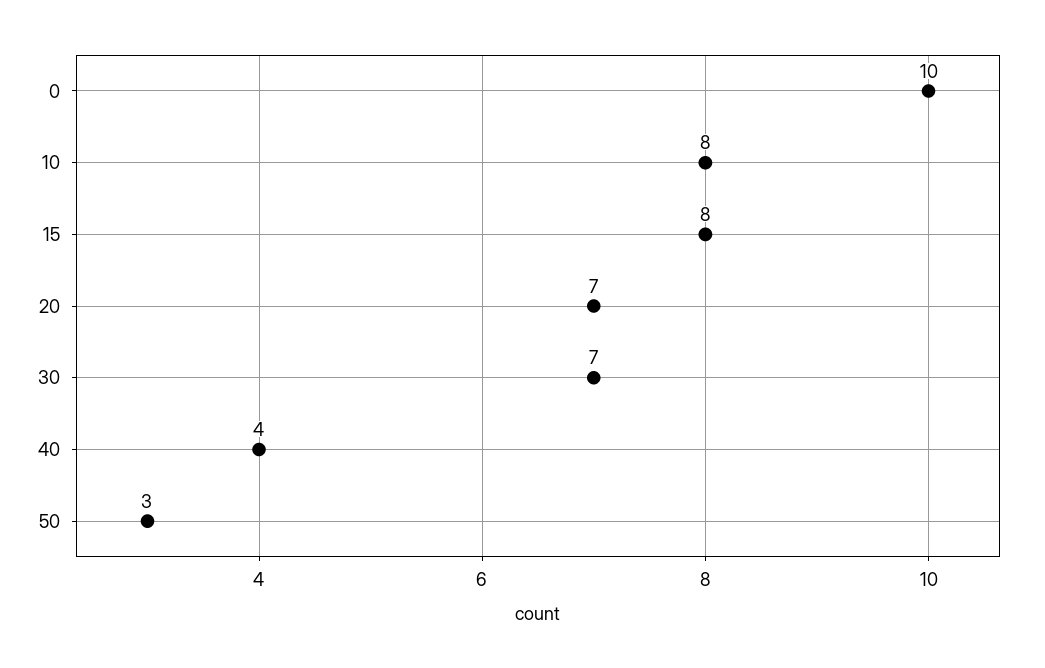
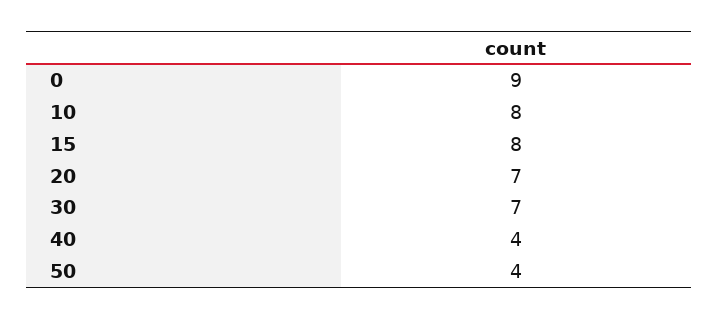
0: 10 -> 9
50: 3 -> 4

